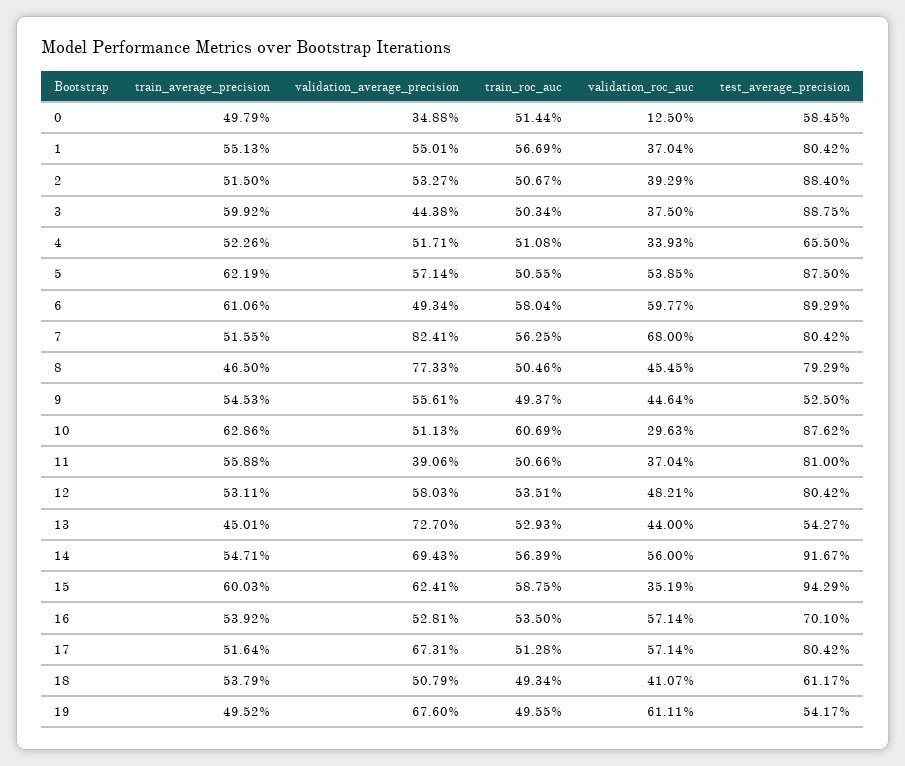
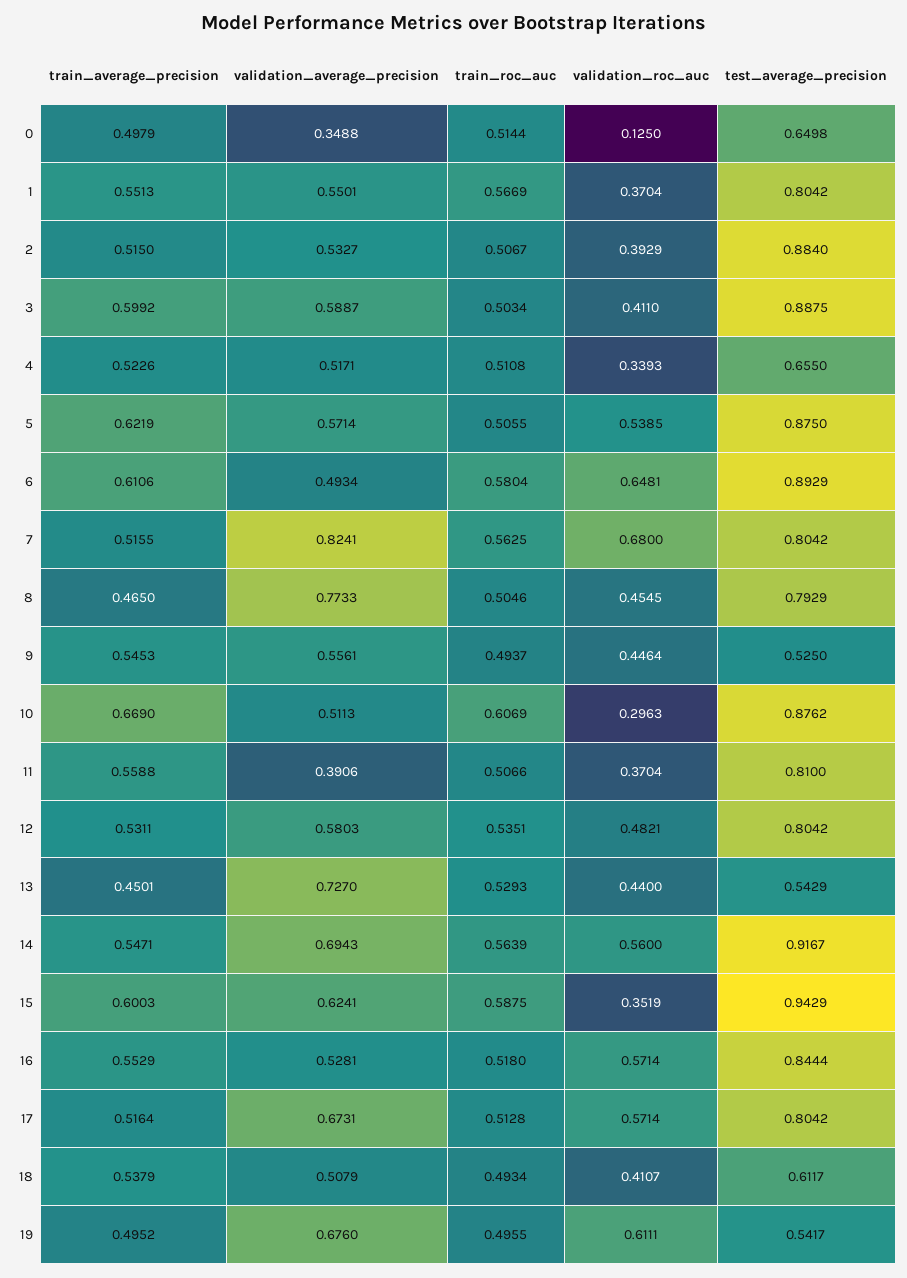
test_average_precision, 0: 0.5845 -> 0.6498
validation_average_precision, 3: 0.4438 -> 0.5887
validation_roc_auc, 3: 0.375 -> 0.411
validation_roc_auc, 6: 0.5977 -> 0.6481
train_average_precision, 10: 0.6286 -> 0.669
test_average_precision, 13: 0.5427 -> 0.5429
train_average_precision, 16: 0.5392 -> 0.5529
train_roc_auc, 16: 0.535 -> 0.518
test_average_precision, 16: 0.701 -> 0.8444

